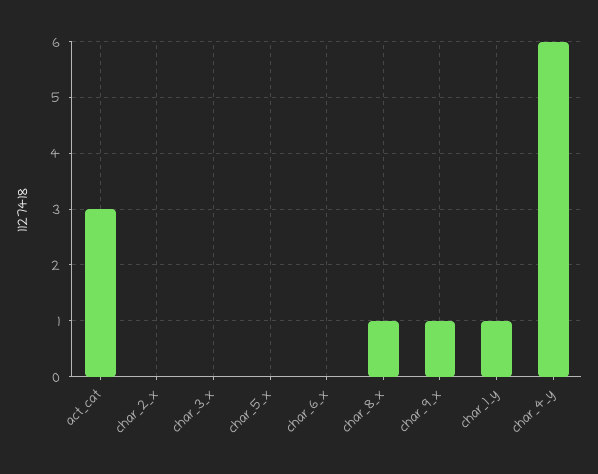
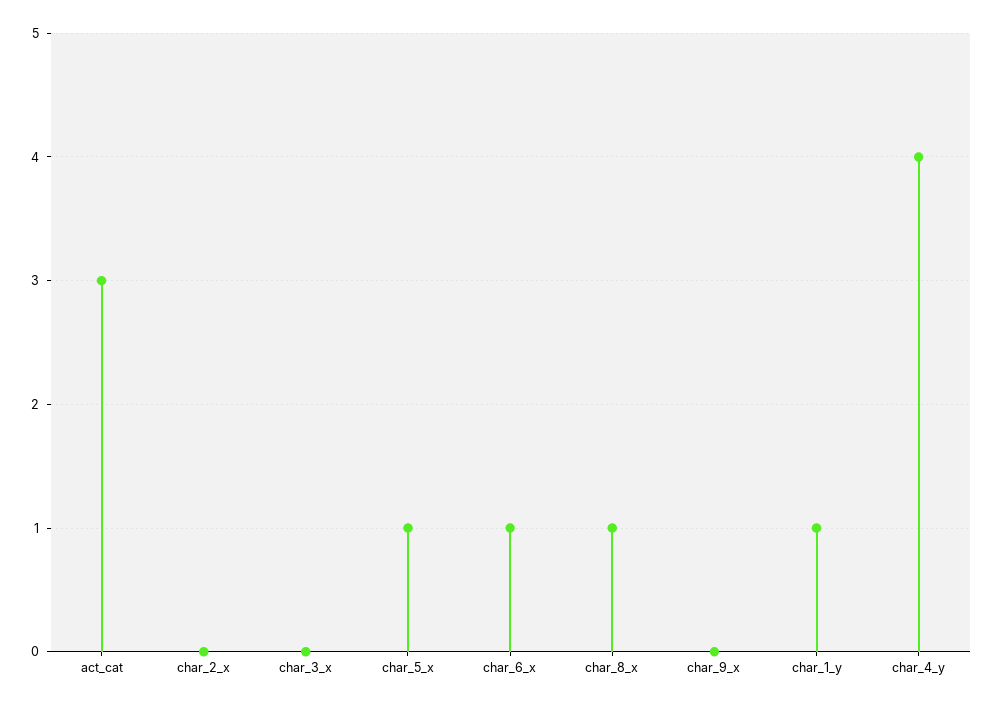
char_5_x: 0 -> 1
char_6_x: 0 -> 1
char_9_x: 1 -> 0
char_4_y: 6 -> 4

